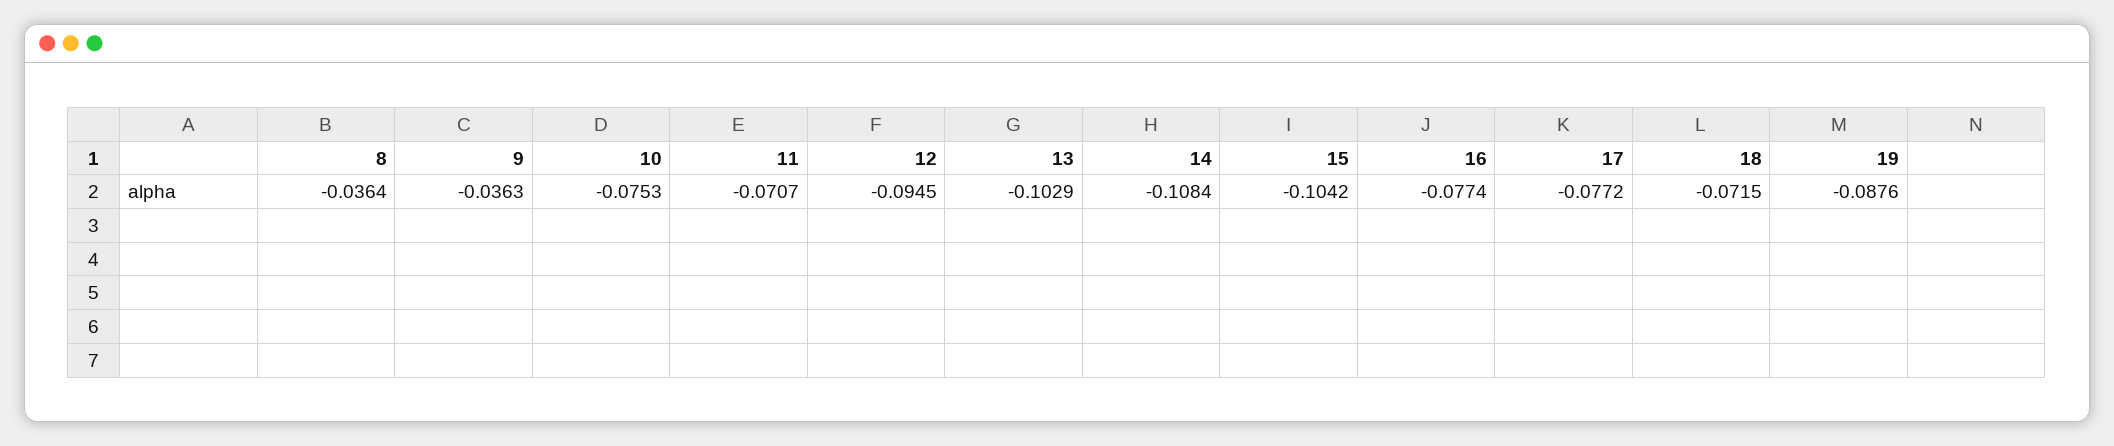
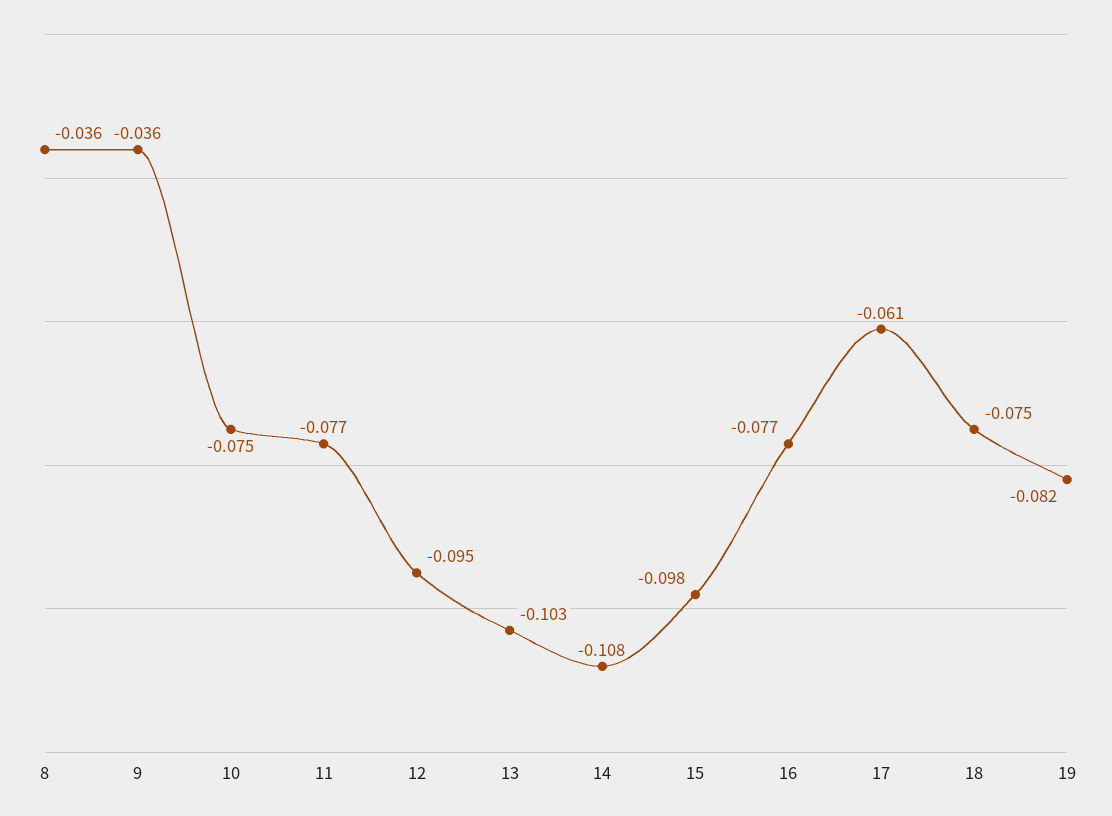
11: -0.0707 -> -0.077
15: -0.1042 -> -0.098
17: -0.0772 -> -0.061
18: -0.0715 -> -0.075
19: -0.0876 -> -0.082

